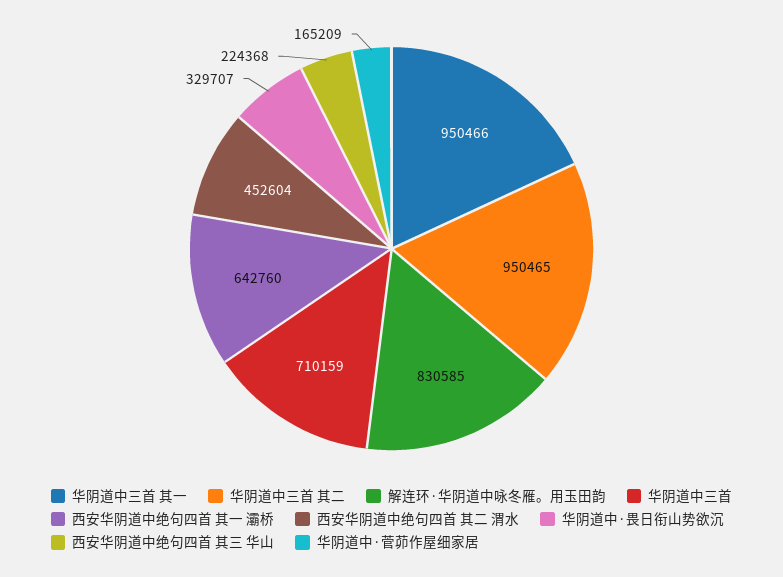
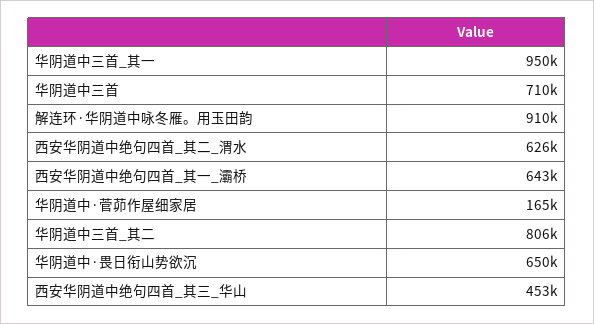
华阴道中三首 其二: 950465 -> 806000
解连环·华阴道中咏冬雁。用玉田韵: 830585 -> 910000
西安华阴道中绝句四首 其二 渭水: 452604 -> 626000
华阴道中·畏日衔山势欲沉: 329707 -> 650000
西安华阴道中绝句四首 其三 华山: 224368 -> 453000

